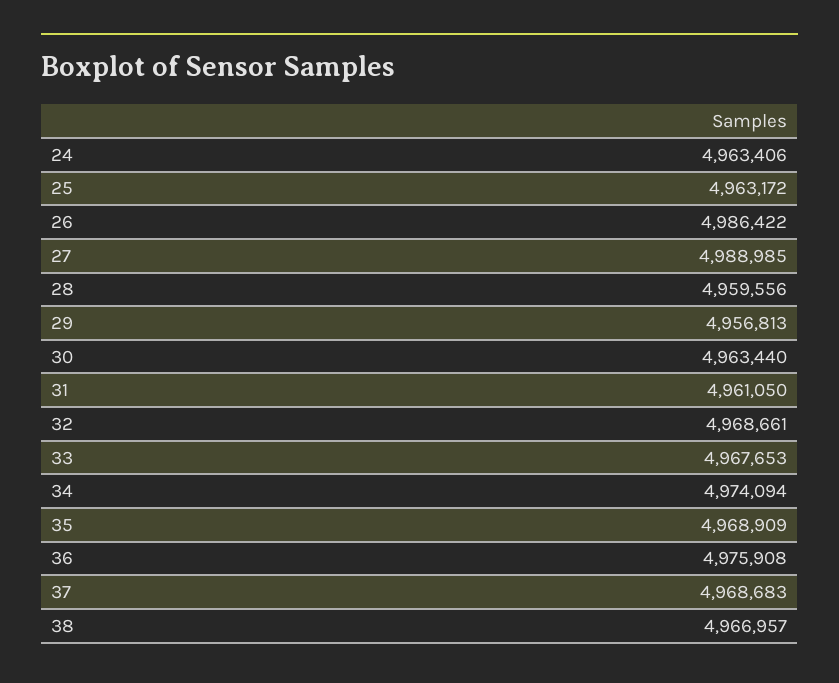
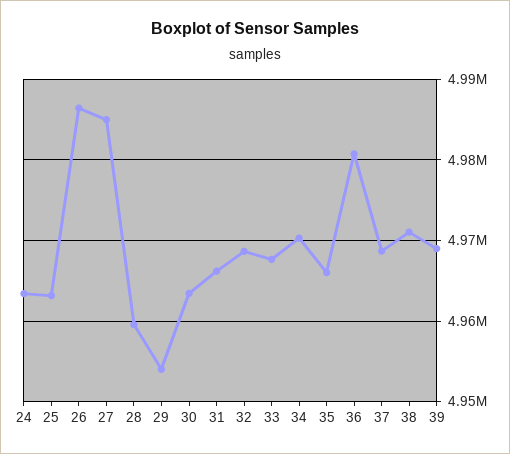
27: 4988985 -> 4985000
29: 4956813 -> 4954000
31: 4961050 -> 4966000
34: 4974094 -> 4970000
35: 4968909 -> 4966000
36: 4975908 -> 4981000
38: 4966957 -> 4971000
39: none -> 4969000

